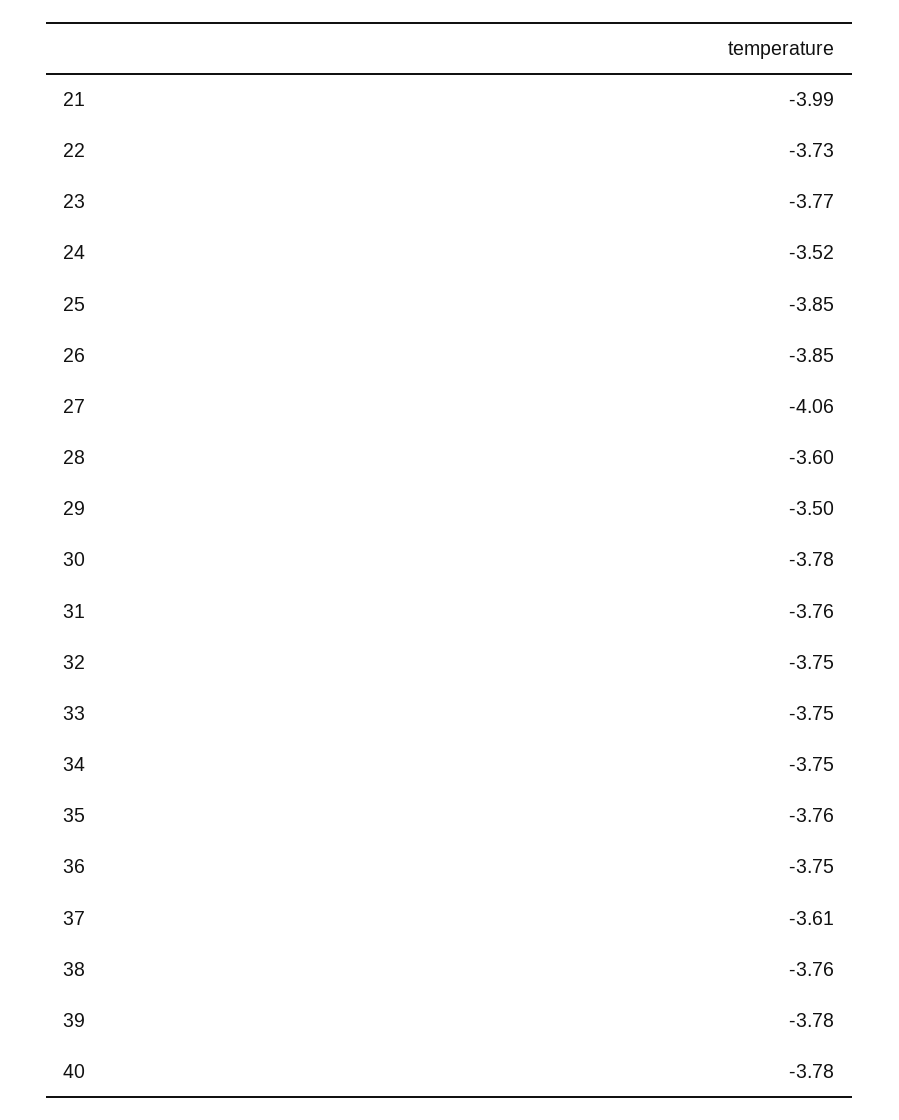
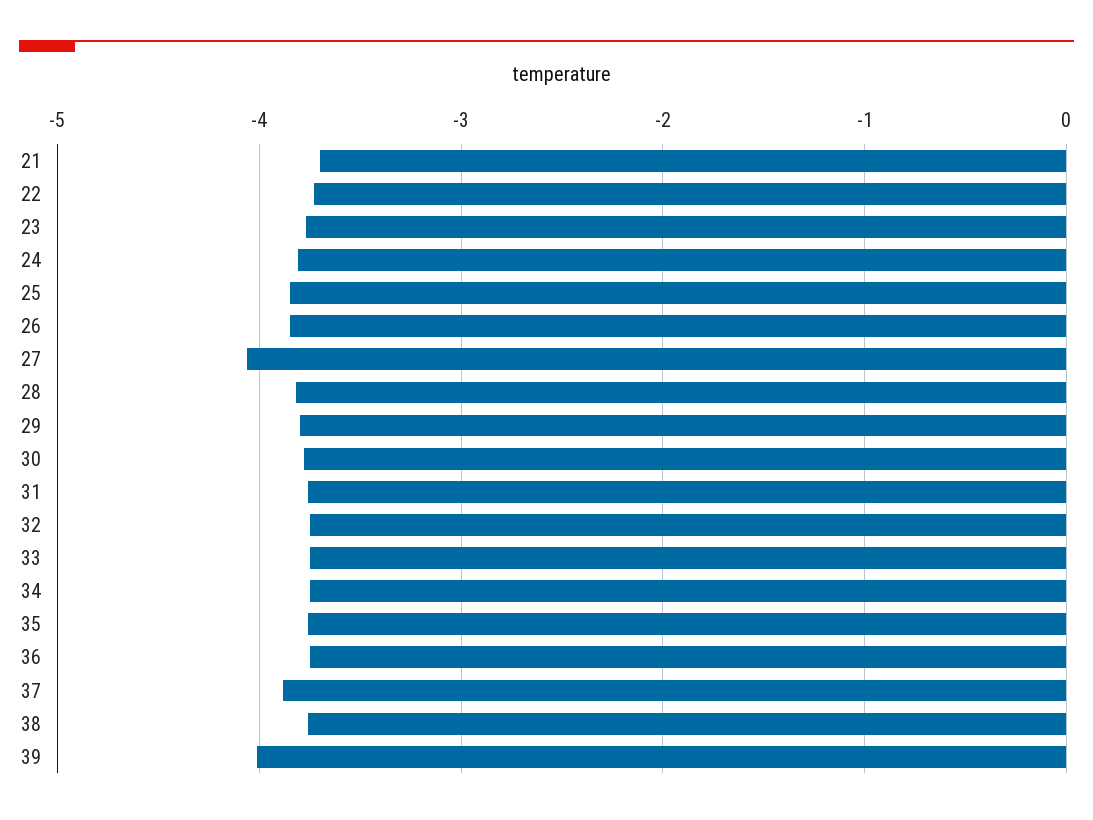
21: -3.99 -> -3.7
24: -3.52 -> -3.8
28: -3.6 -> -3.8
29: -3.5 -> -3.8
37: -3.61 -> -3.9
39: -3.78 -> -4
40: -3.78 -> none

